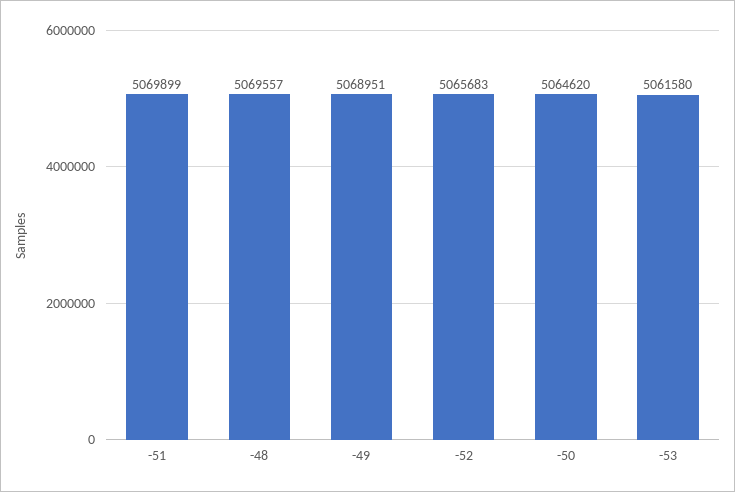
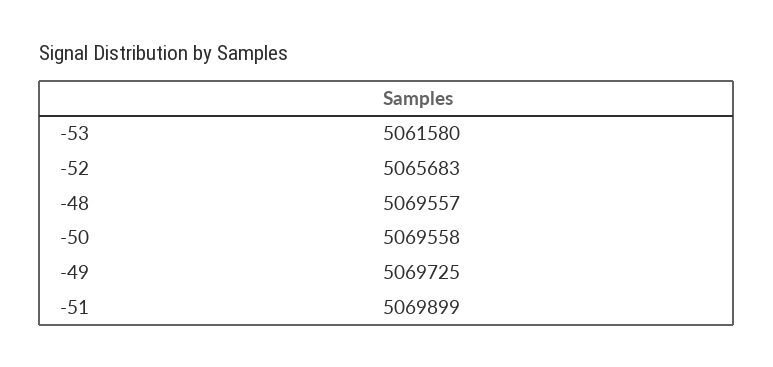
-49: 5068951 -> 5069725
-50: 5064620 -> 5069558

